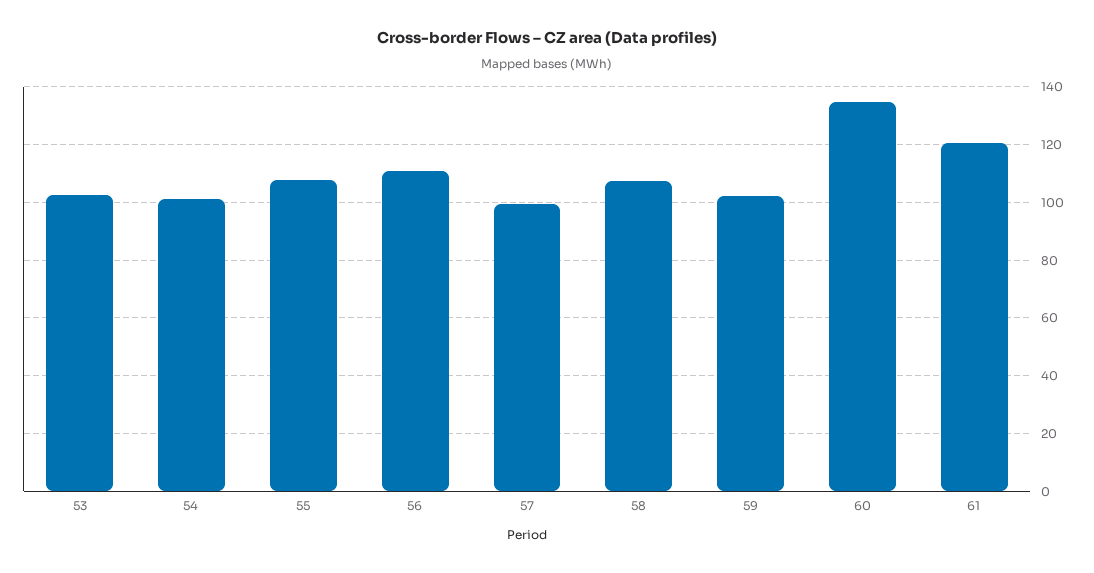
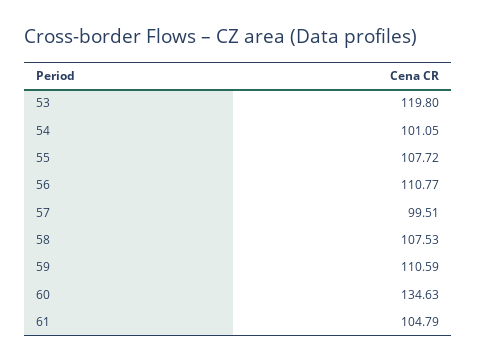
53: 102.5 -> 119.8
59: 102.5 -> 110.59
61: 120 -> 104.79

